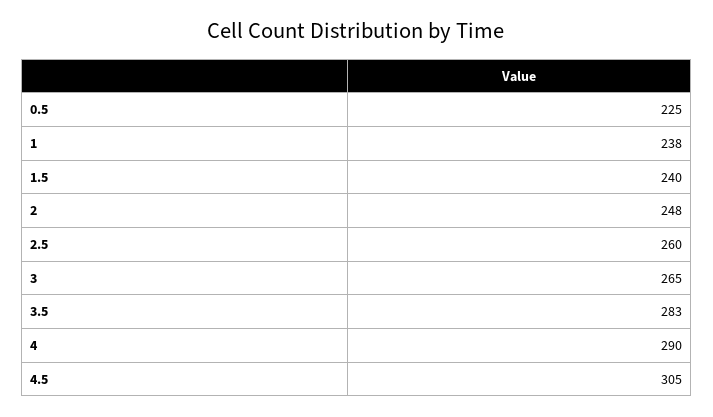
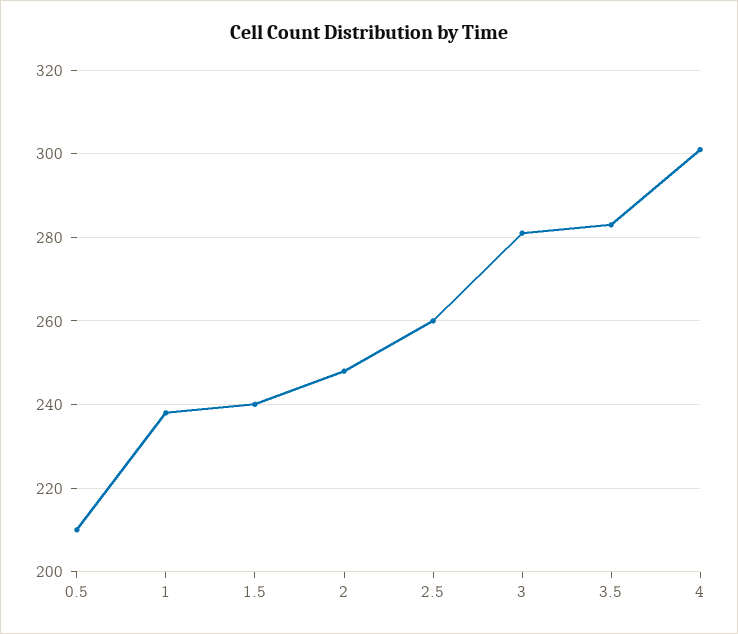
0.5: 225 -> 210
3: 265 -> 280
4: 290 -> 300
4.5: 305 -> none

